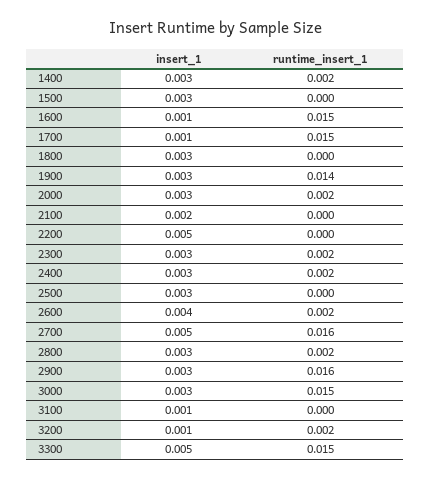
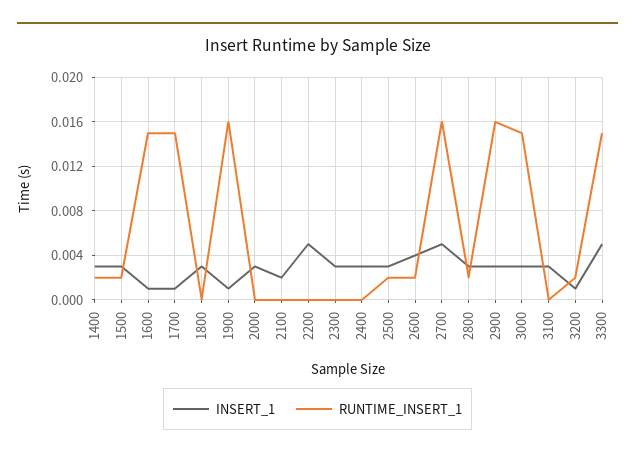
runtime_insert_1, 1500: 0 -> 0.002
insert_1, 1900: 0.003 -> 0.001
runtime_insert_1, 1900: 0.014 -> 0.016
runtime_insert_1, 2000: 0.002 -> 0
runtime_insert_1, 2300: 0.002 -> 0
runtime_insert_1, 2400: 0.002 -> 0
runtime_insert_1, 2500: 0 -> 0.002
insert_1, 3100: 0.001 -> 0.003

